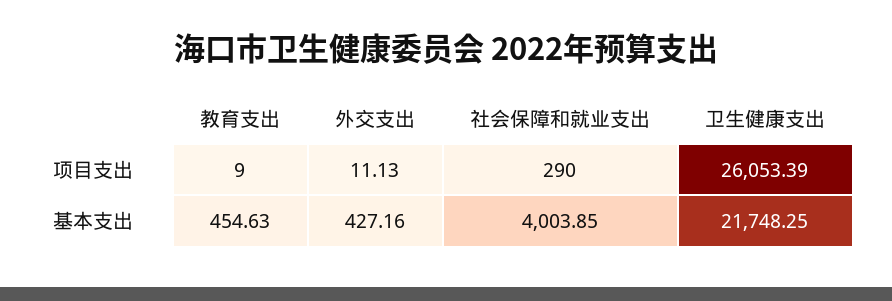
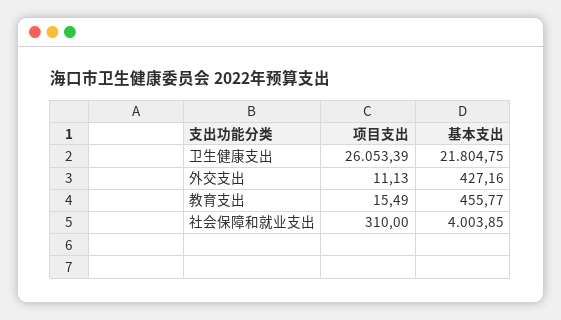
教育支出, 项目支出: 9 -> 15.49
社会保障和就业支出, 项目支出: 290 -> 310
教育支出, 基本支出: 454.63 -> 455.77
卫生健康支出, 基本支出: 21748.25 -> 21804.75

